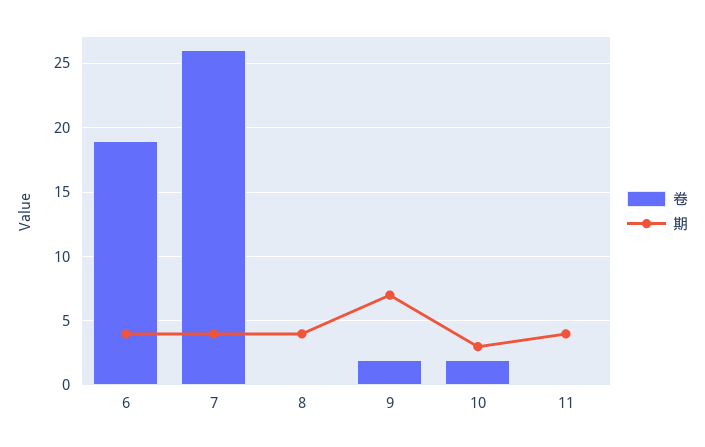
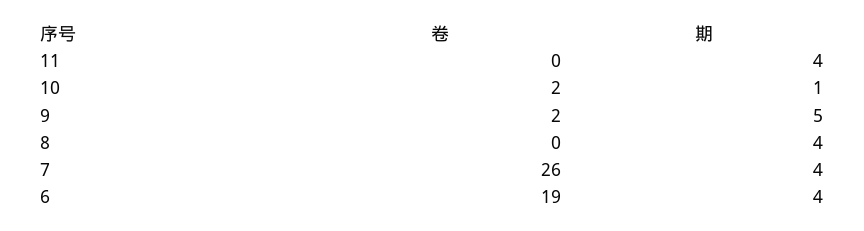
期, 9: 7 -> 5
期, 10: 3 -> 1

